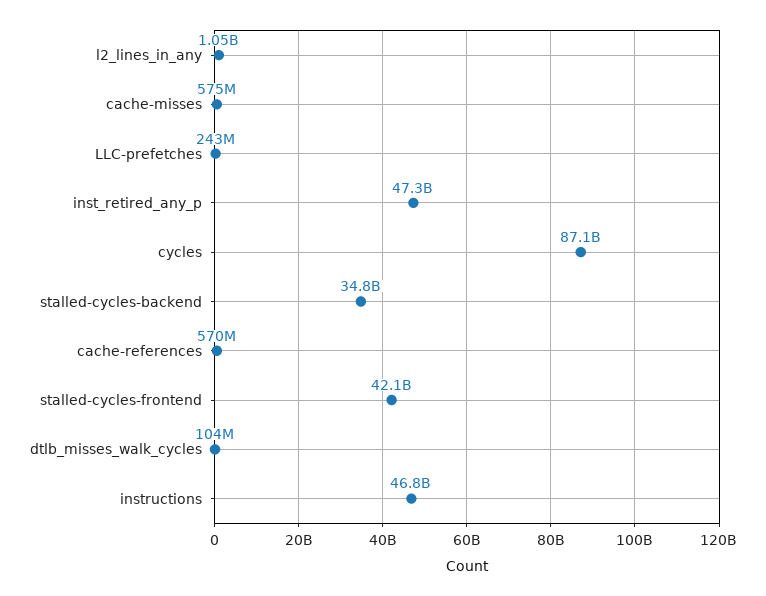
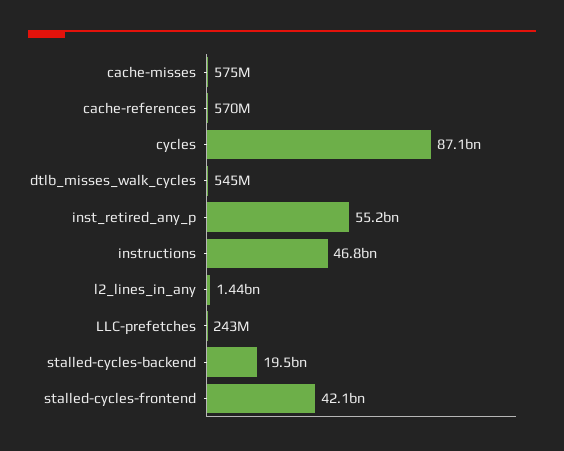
l2_lines_in_any: 1050000000 -> 1440000000
inst_retired_any_p: 47300000000 -> 55200000000
stalled-cycles-backend: 34800000000 -> 19500000000
dtlb_misses_walk_cycles: 104000000 -> 545000000

